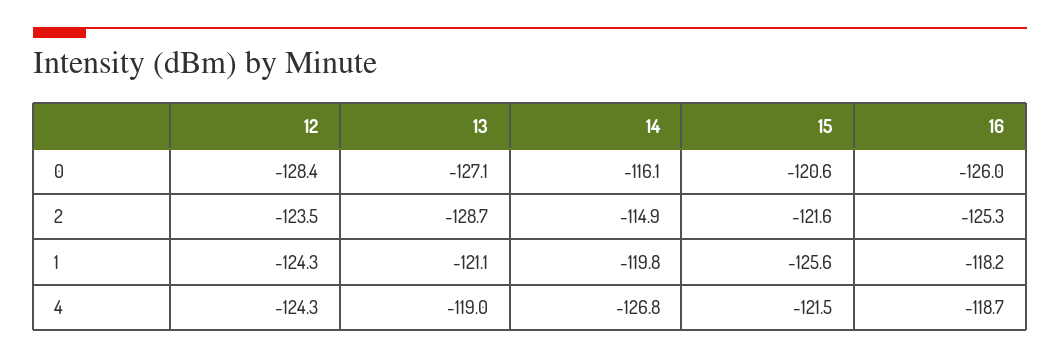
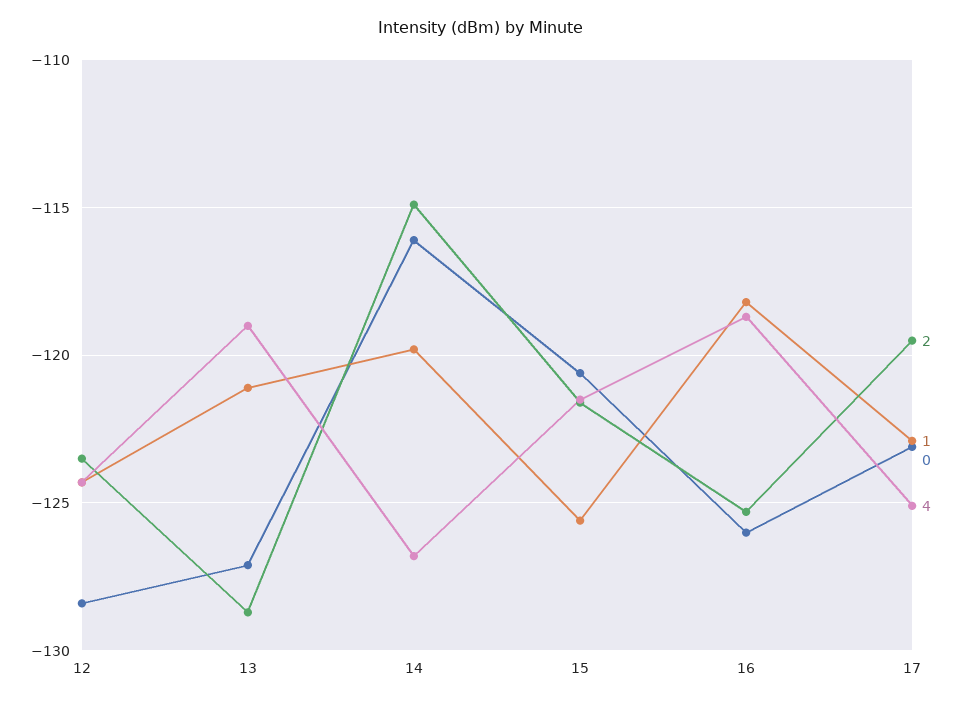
2, 17: none -> -119.5
1, 17: none -> -123
0, 17: none -> -123
4, 17: none -> -125

